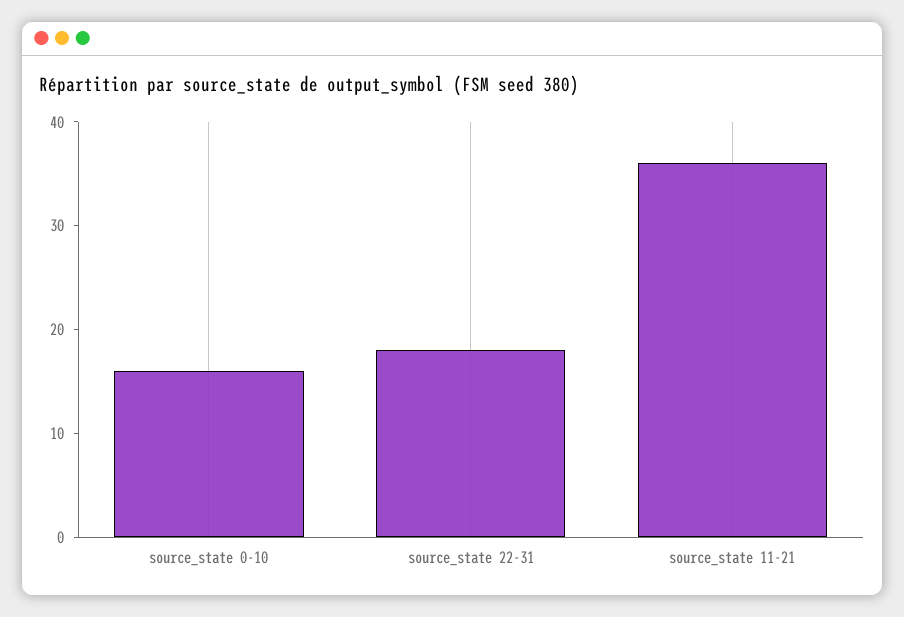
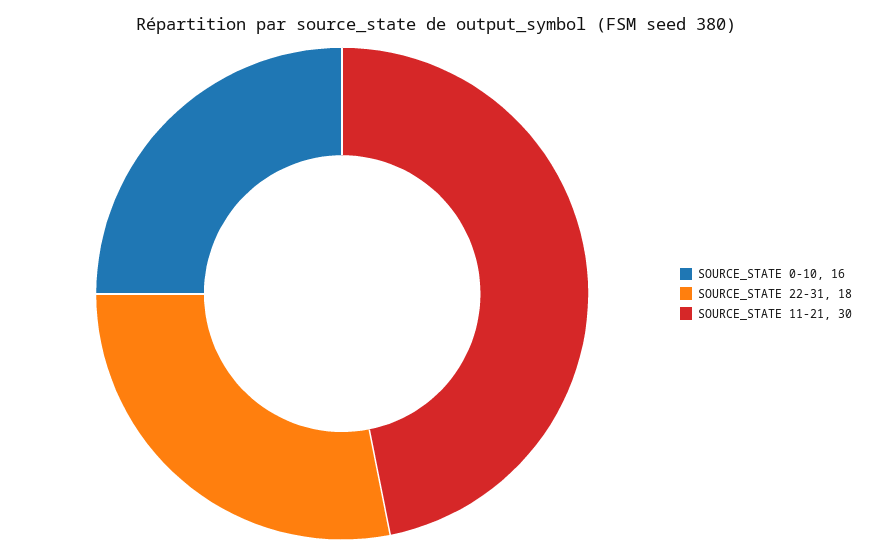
source_state 11-21: 36 -> 30

